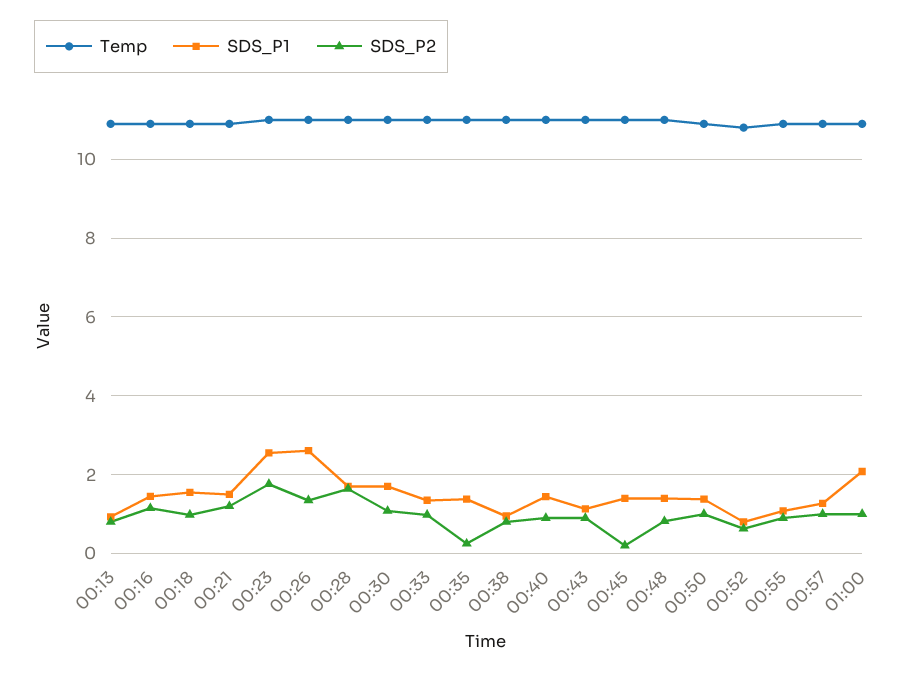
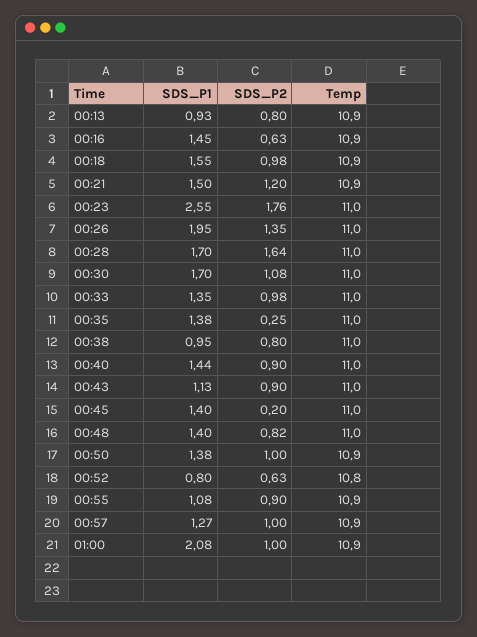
SDS_P2, 00:16: 1.2 -> 0.63
SDS_P1, 00:26: 2.6 -> 1.95

